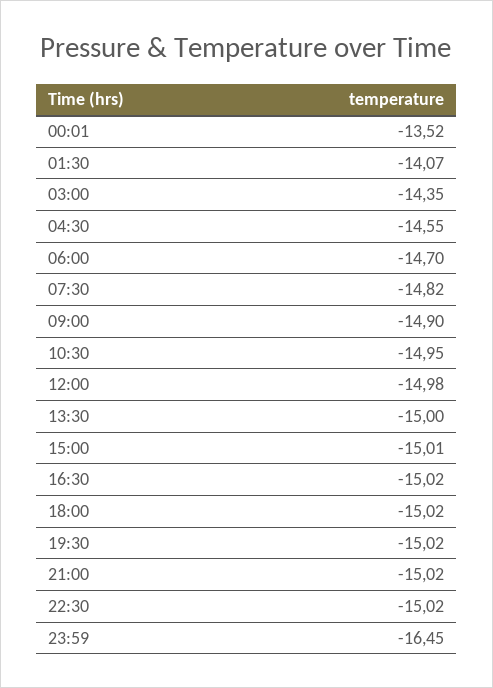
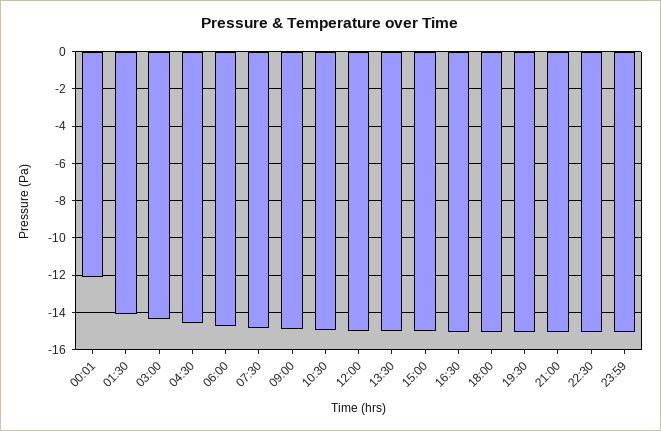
00:01: -13.52 -> -12
23:59: -16.45 -> -15

